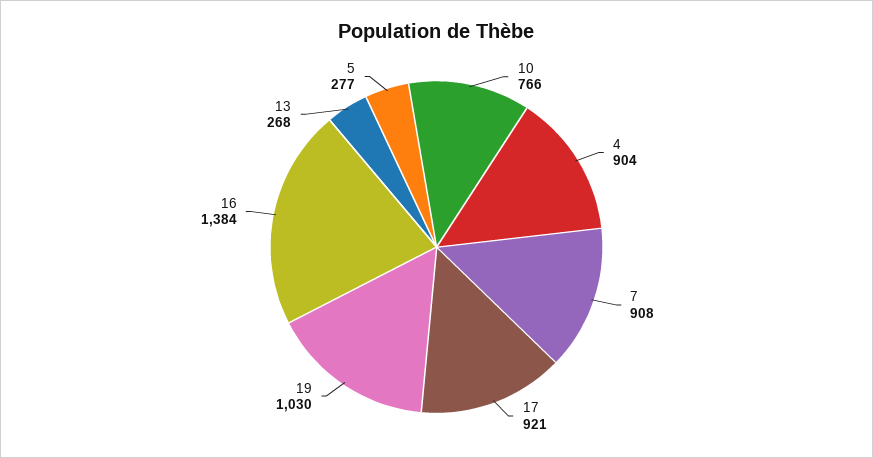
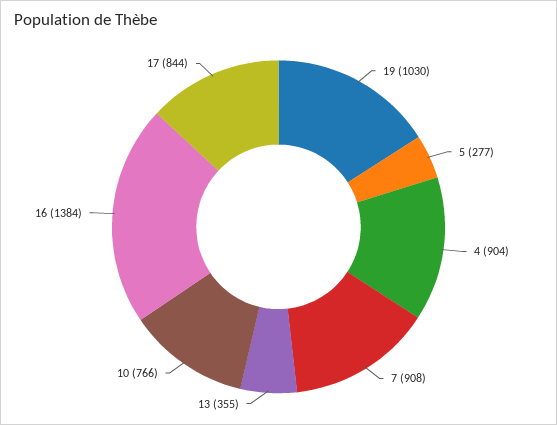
17: 921 -> 844
13: 268 -> 355

